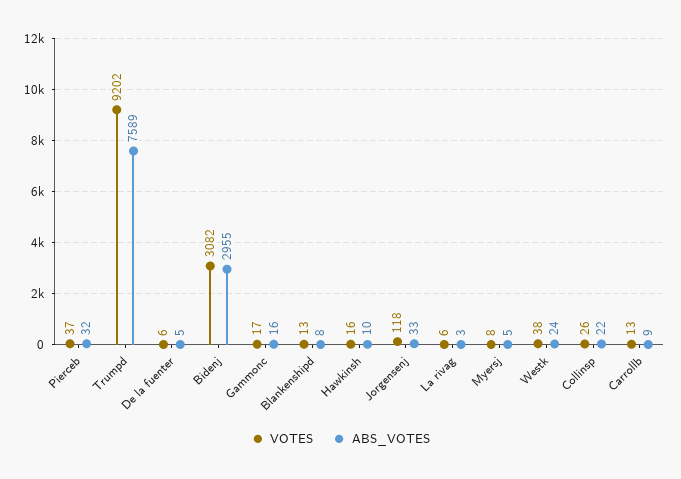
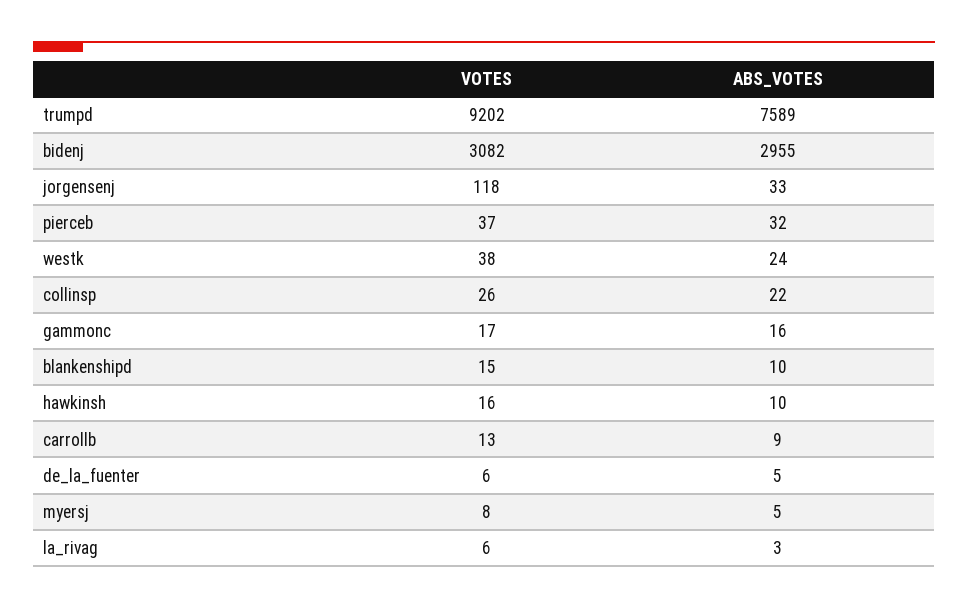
VOTES, Blankenshipd: 13 -> 15
ABS_VOTES, Blankenshipd: 8 -> 10

